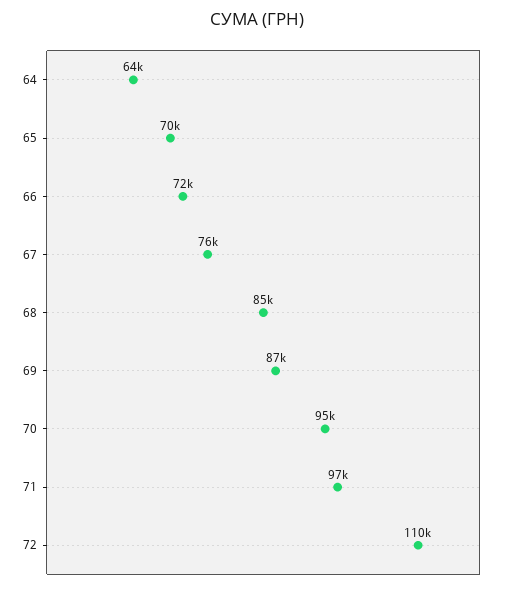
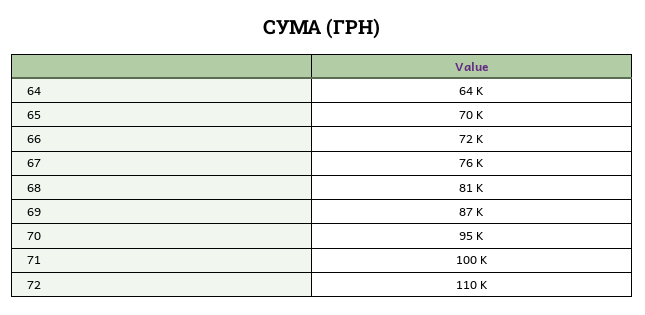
68: 85000 -> 81000
71: 97000 -> 100000

